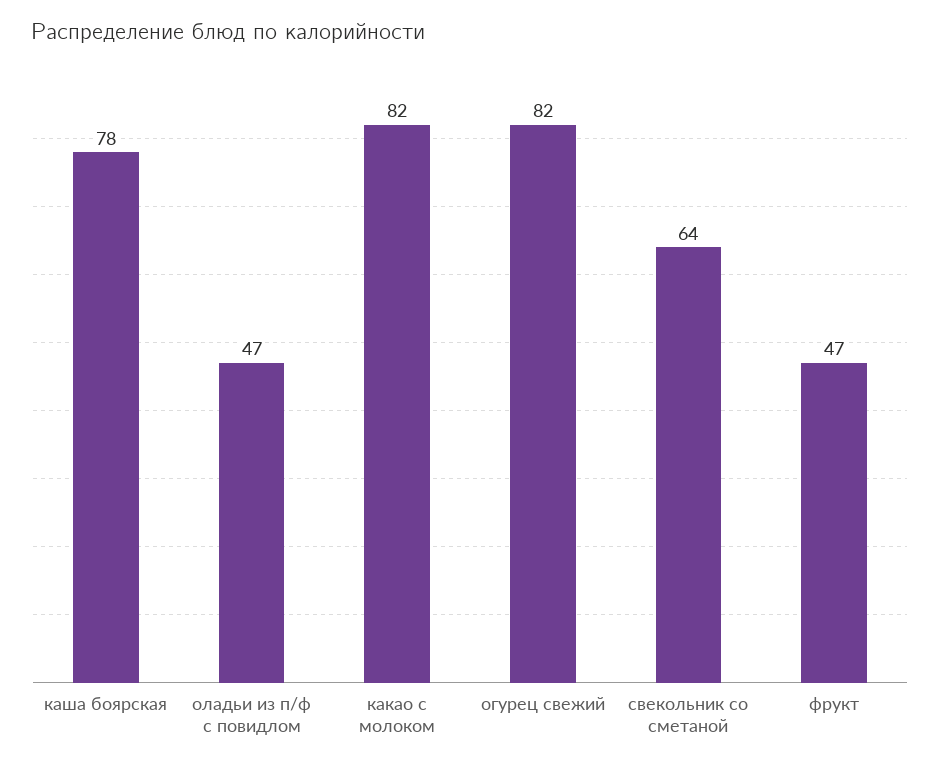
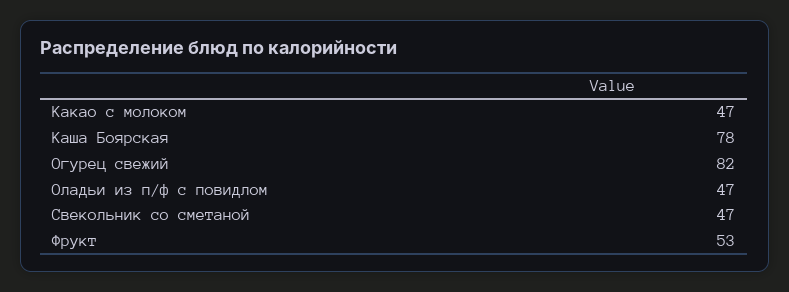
какао с молоком: 82 -> 47
свекольник со сметаной: 64 -> 47
фрукт: 47 -> 53

